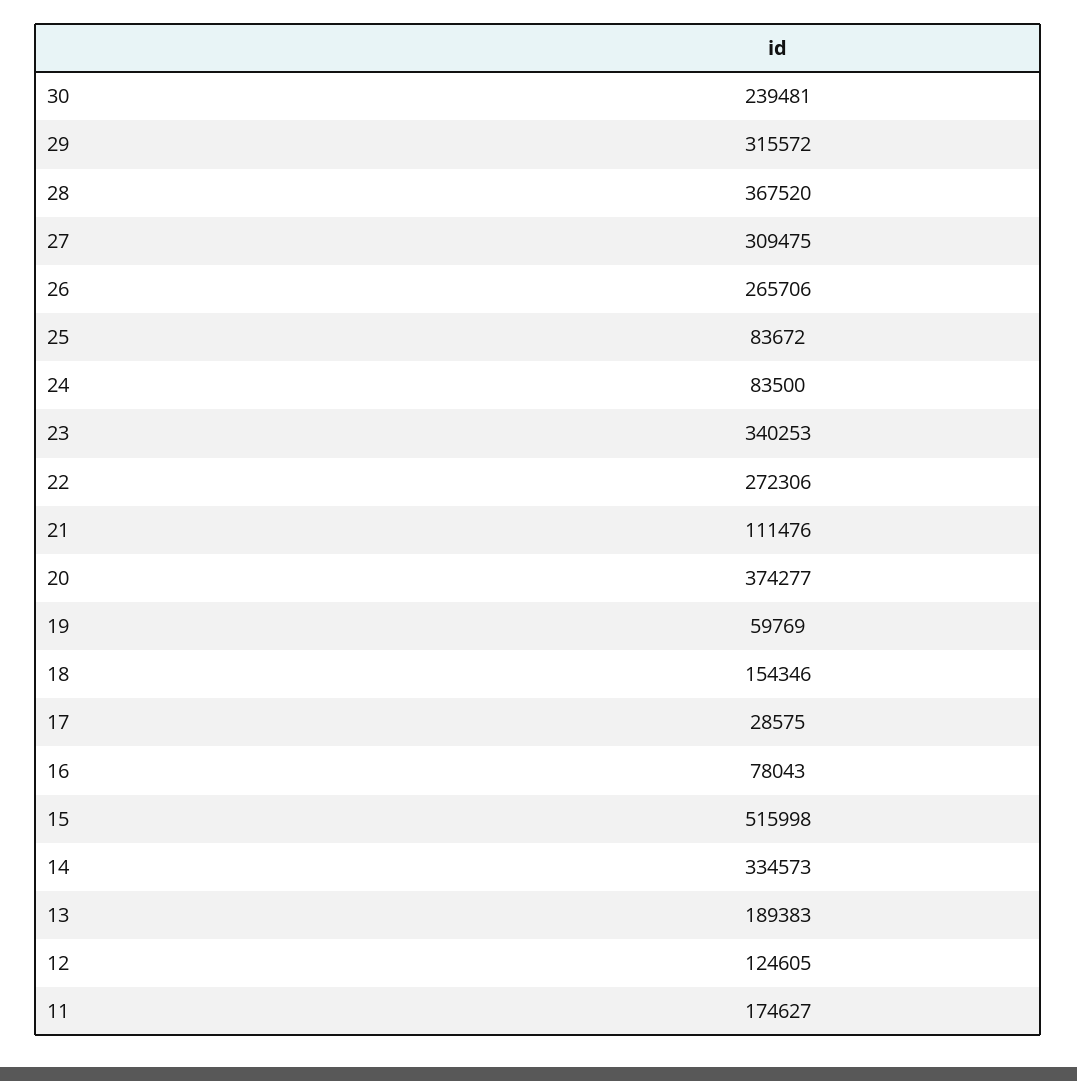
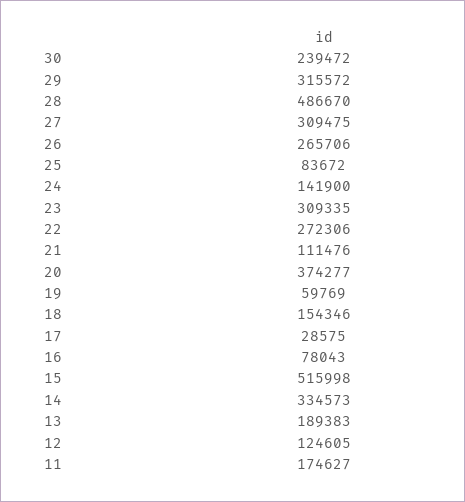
30: 239481 -> 239472
28: 367520 -> 486670
24: 83500 -> 141900
23: 340253 -> 309335

